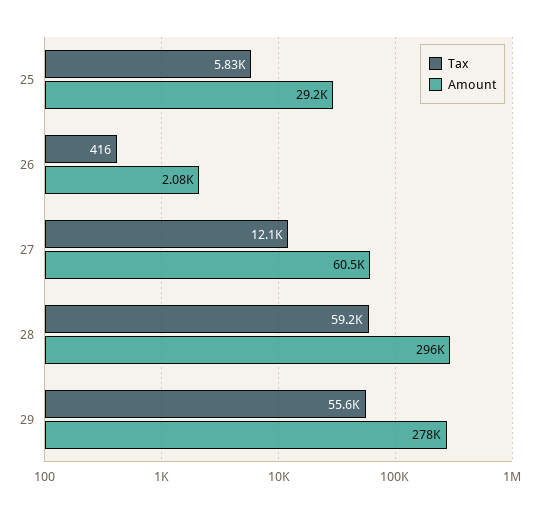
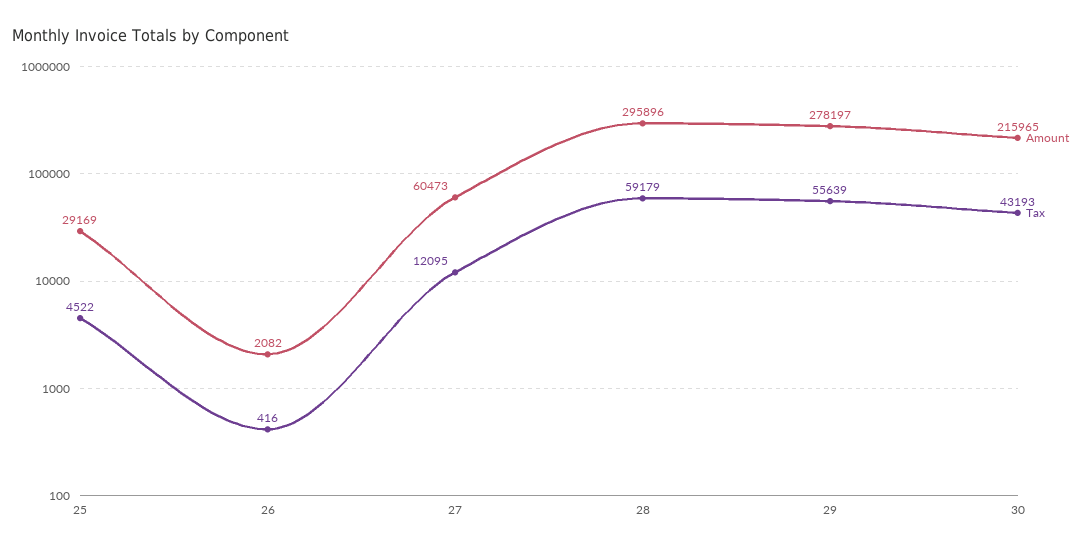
Tax, 25: 5830 -> 4522
Amount, 30: none -> 215965
Tax, 30: none -> 43193

